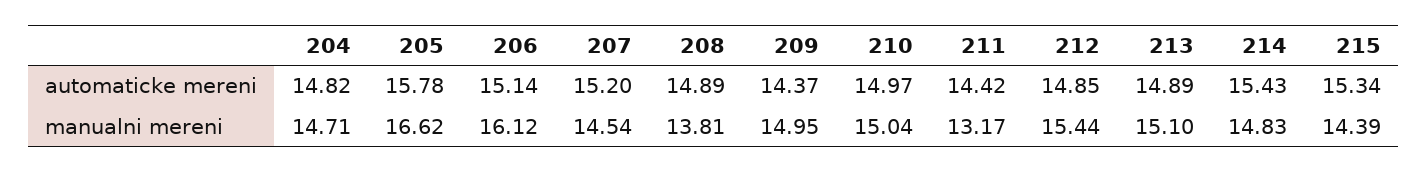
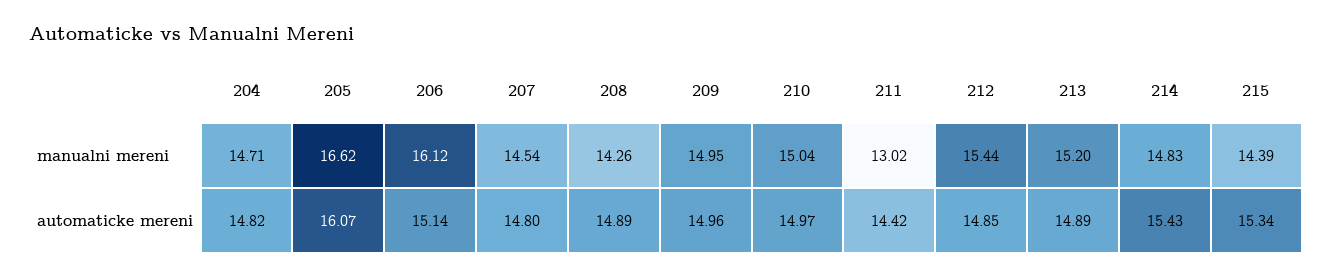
205, automaticke mereni: 15.78 -> 16.07
207, automaticke mereni: 15.2 -> 14.8
209, automaticke mereni: 14.37 -> 14.96
208, manualni mereni: 13.81 -> 14.26
211, manualni mereni: 13.17 -> 13.02
213, manualni mereni: 15.1 -> 15.2

